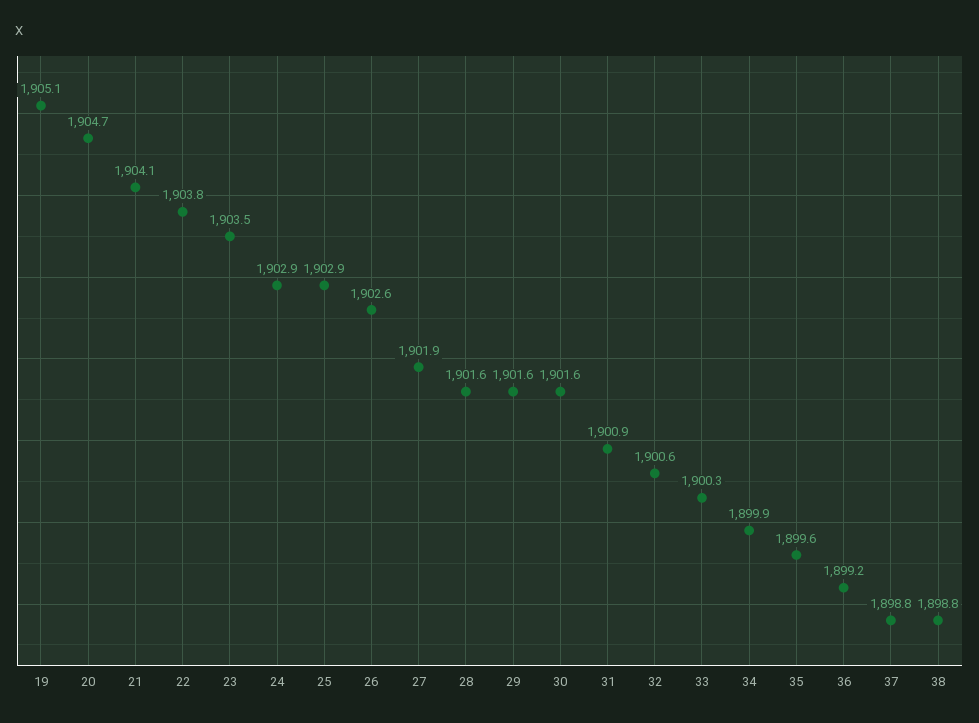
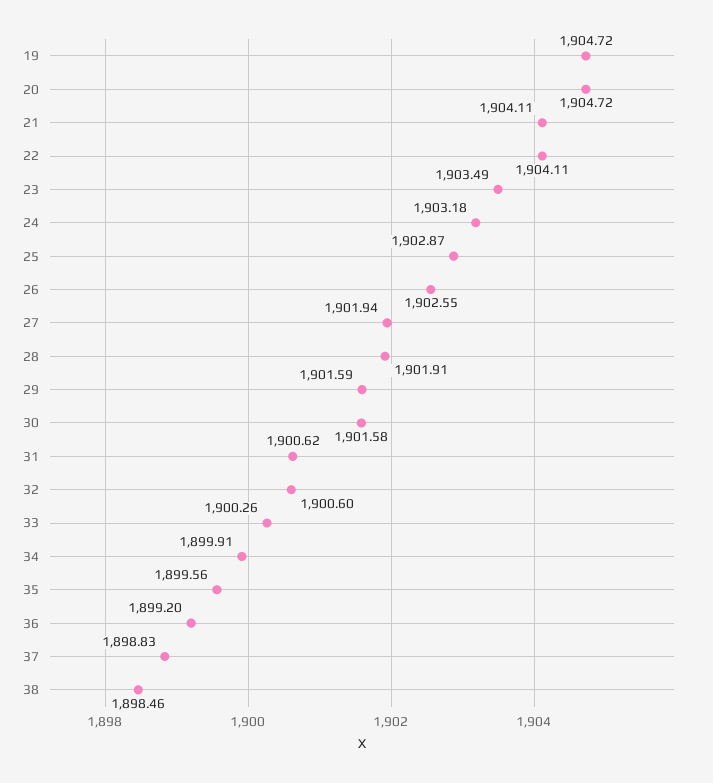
19: 1905.1 -> 1904.72
22: 1903.8 -> 1904.11
24: 1902.9 -> 1903.18
28: 1901.6 -> 1901.91
31: 1900.9 -> 1900.62
38: 1898.8 -> 1898.46

